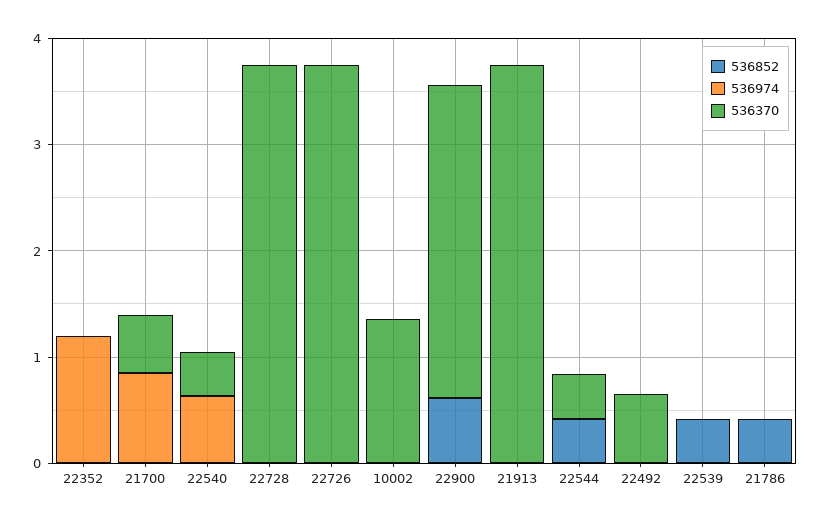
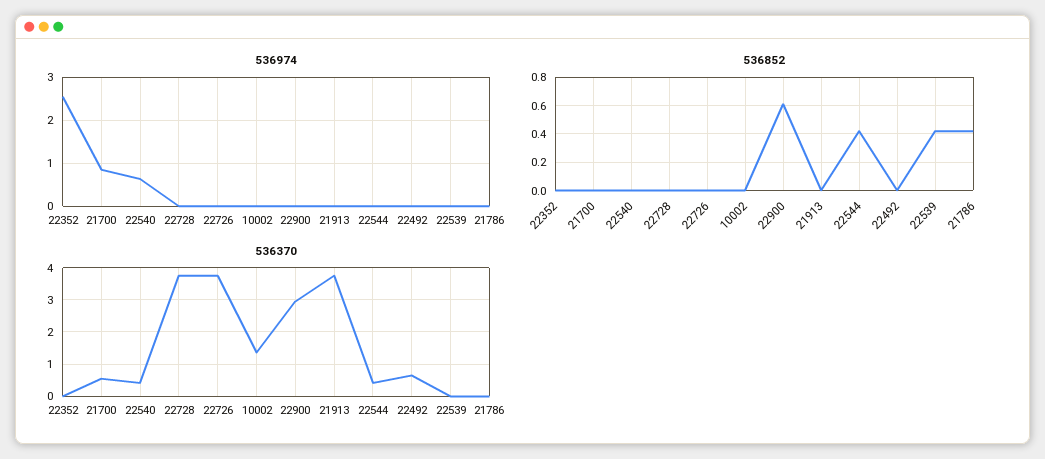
536974, 22352: 1.2 -> 2.6

